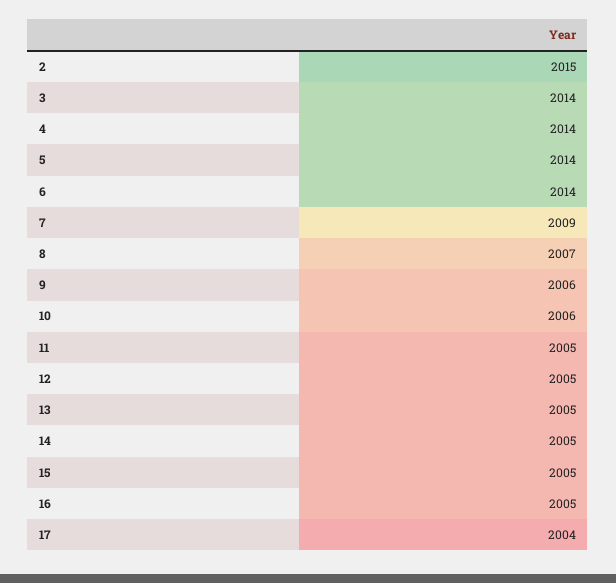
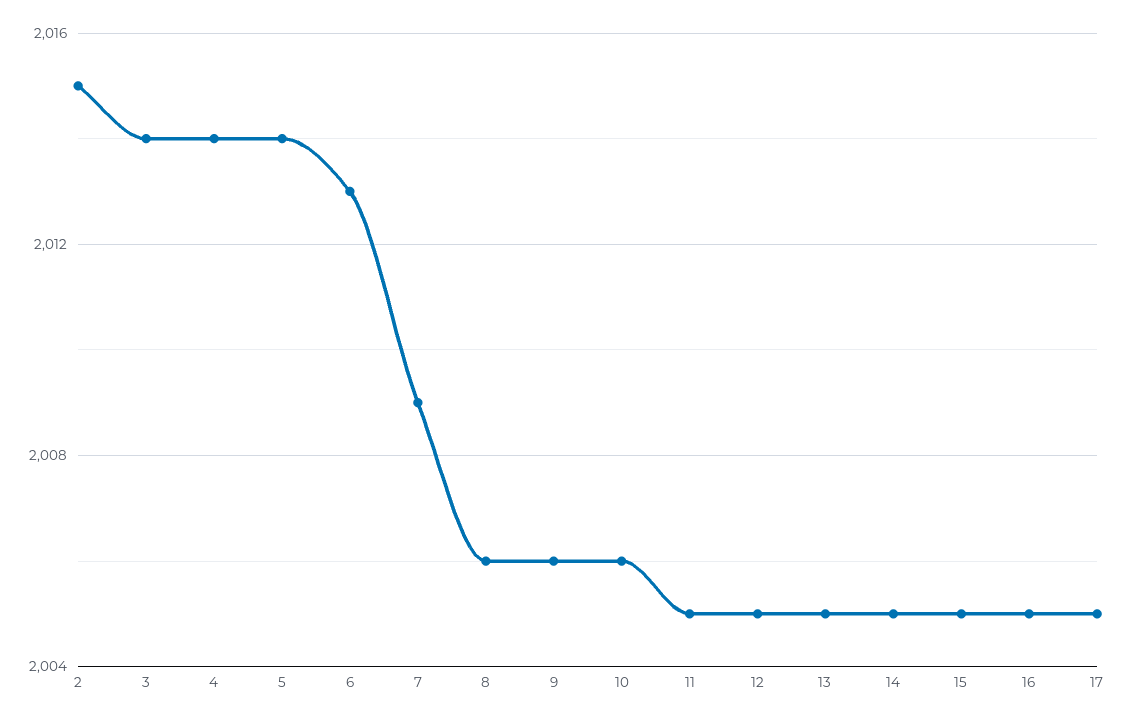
6: 2014 -> 2013
8: 2007 -> 2006
17: 2004 -> 2005

